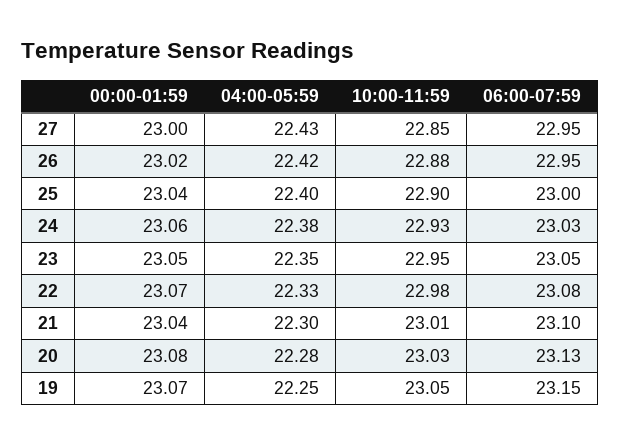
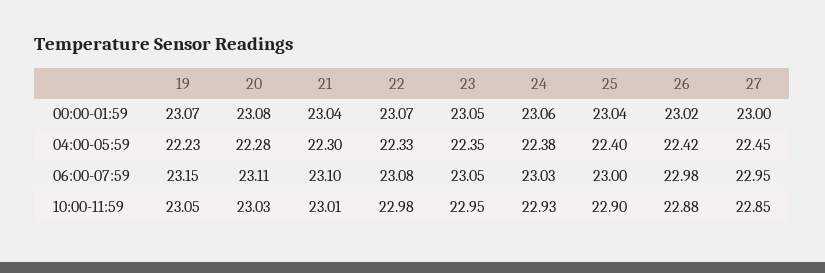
04:00-05:59, 27: 22.43 -> 22.45
06:00-07:59, 26: 22.95 -> 22.98
06:00-07:59, 20: 23.13 -> 23.11
04:00-05:59, 19: 22.25 -> 22.23

